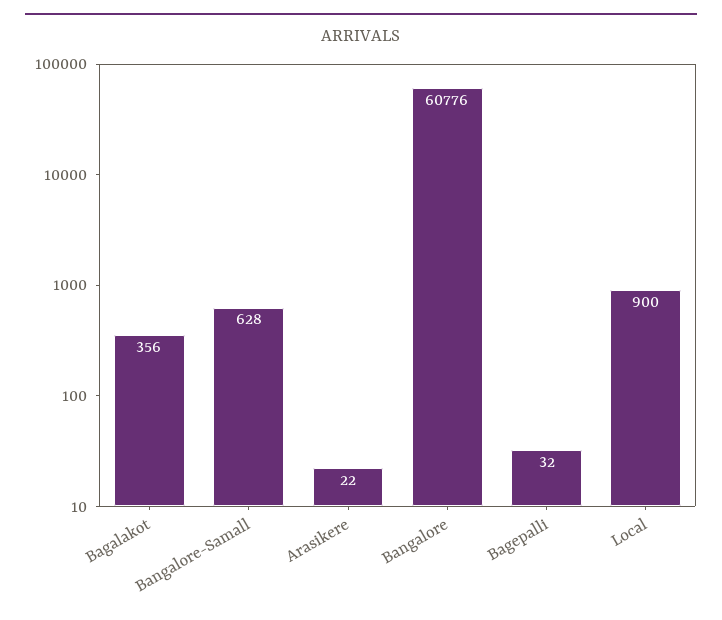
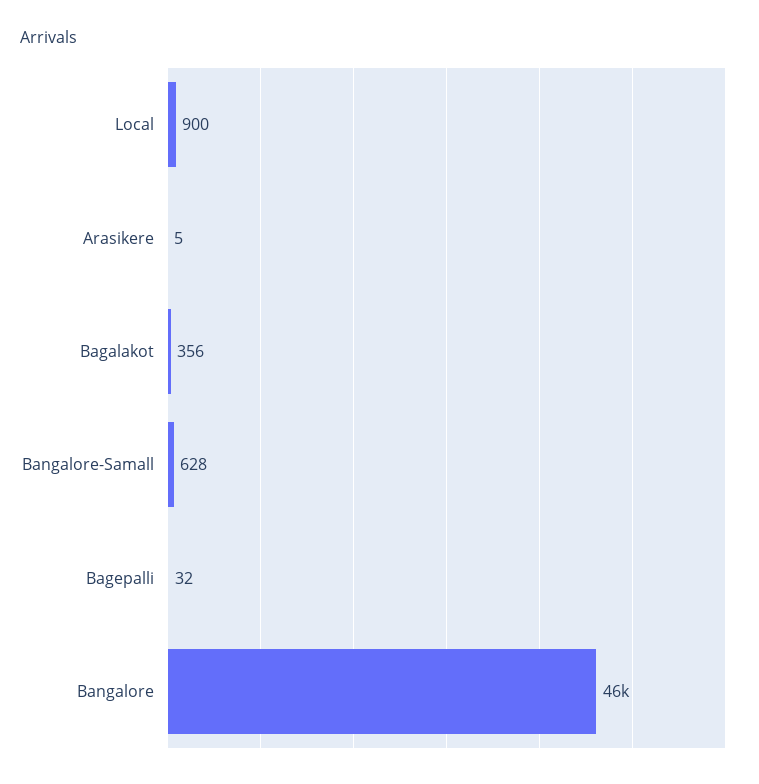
Arasikere: 22 -> 5
Bangalore: 60776 -> 46000

